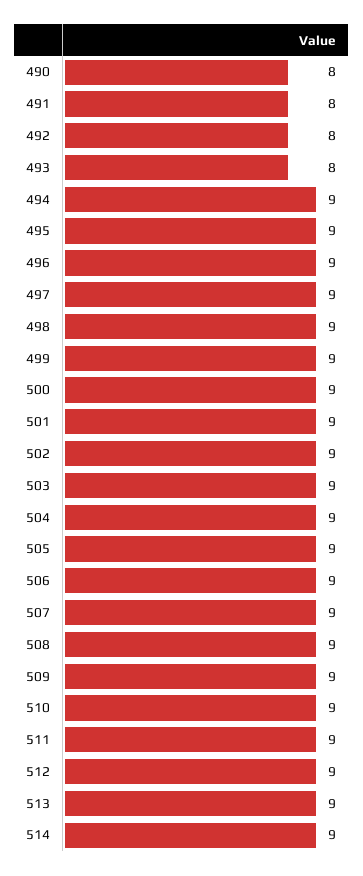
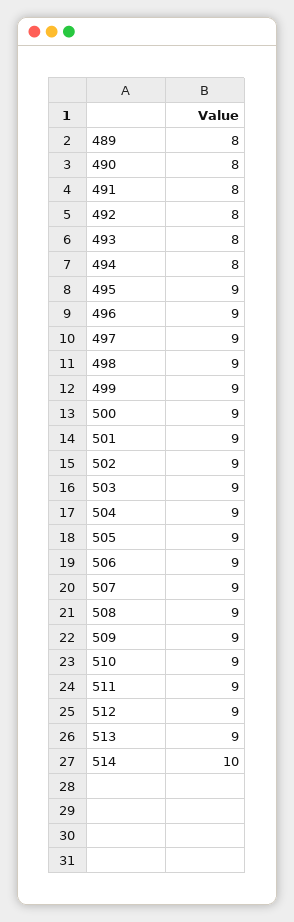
494: 9 -> 8
514: 9 -> 10
489: none -> 8

